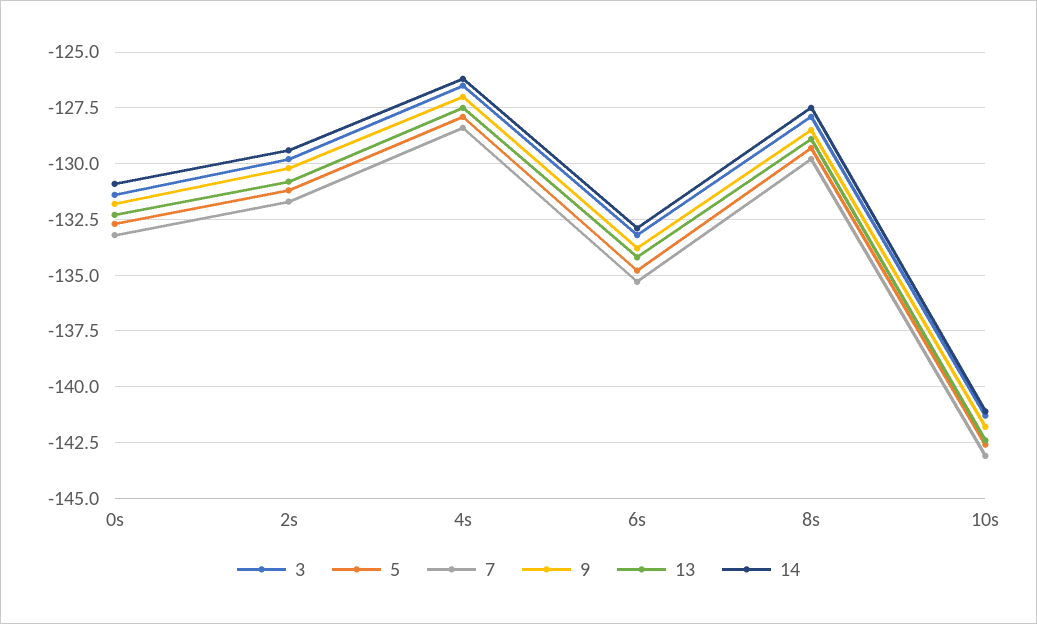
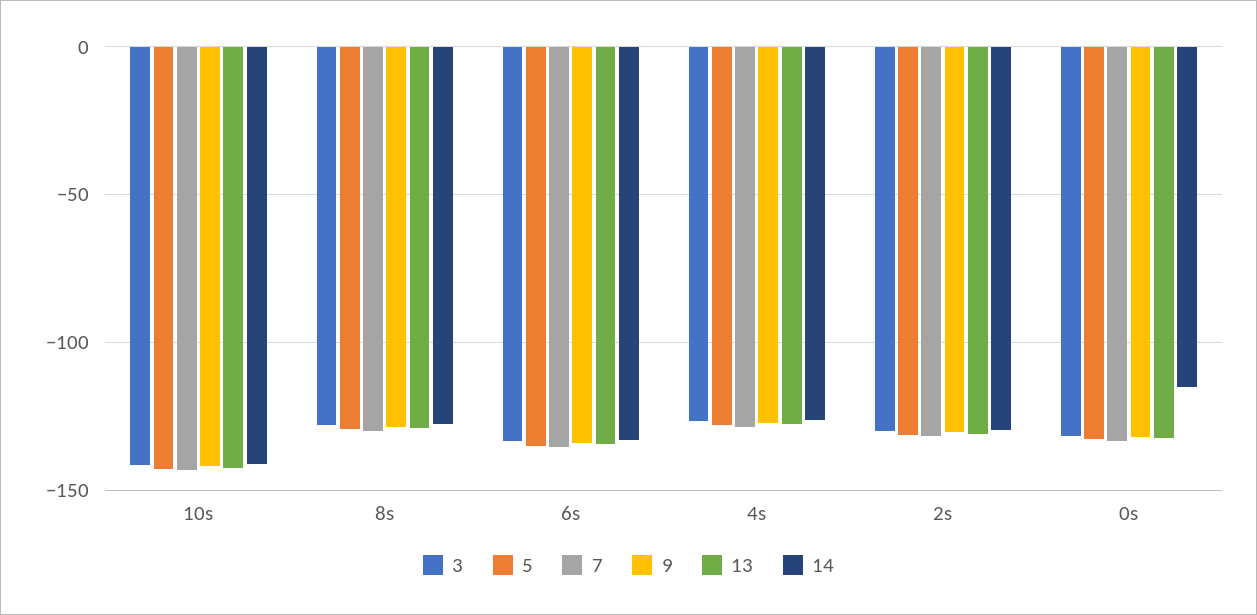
14, 0s: -131 -> -115

